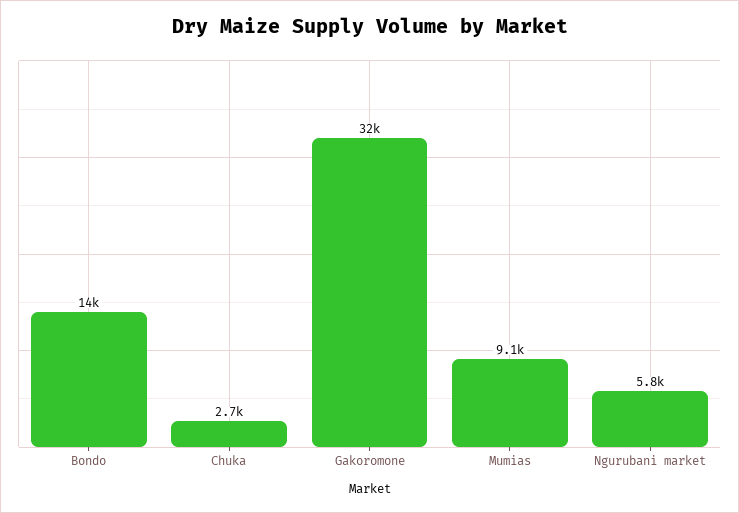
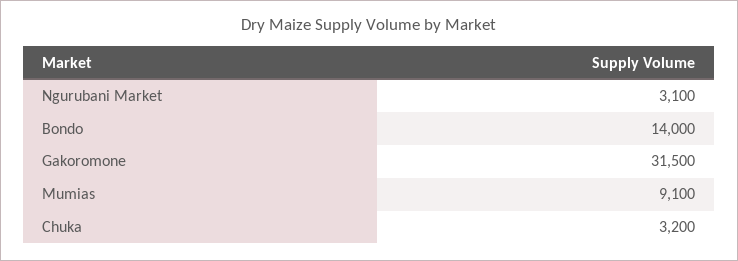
Chuka: 2700 -> 3200
Ngurubani market: 5800 -> 3100

